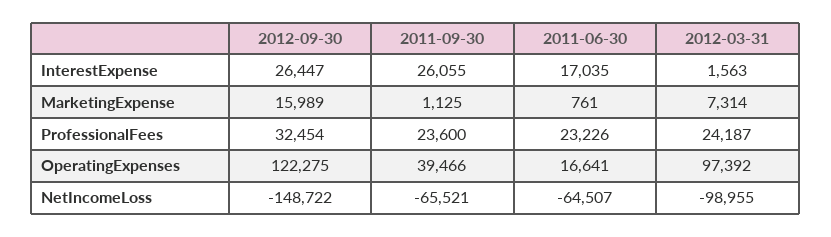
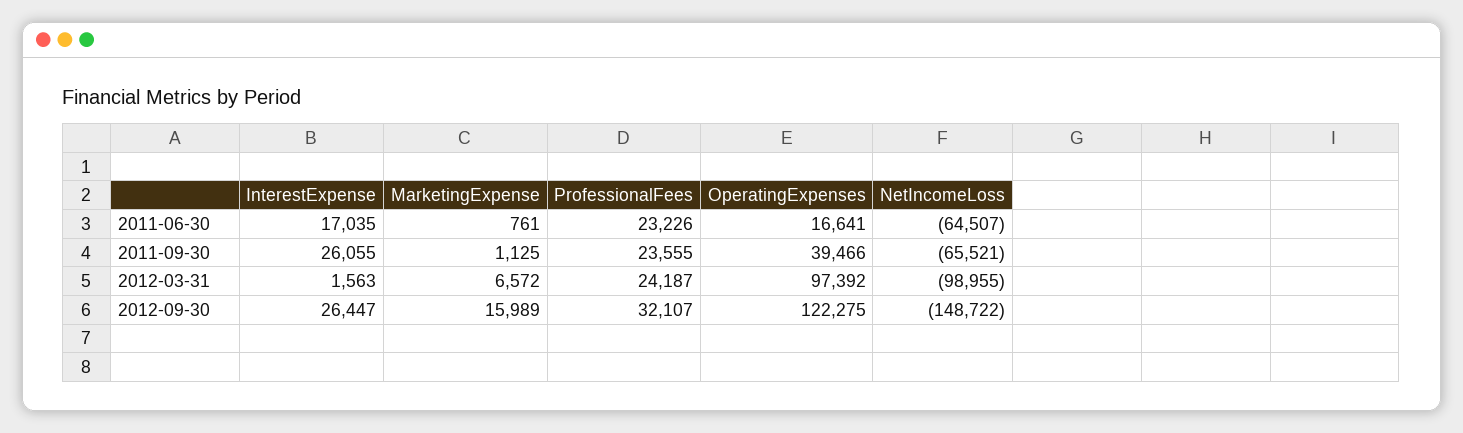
2012-03-31, MarketingExpense: 7314 -> 6572
2012-09-30, ProfessionalFees: 32454 -> 32107
2011-09-30, ProfessionalFees: 23600 -> 23555

